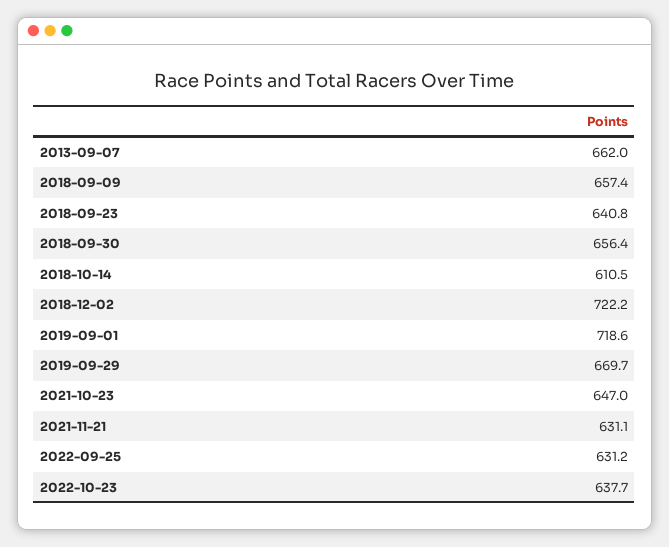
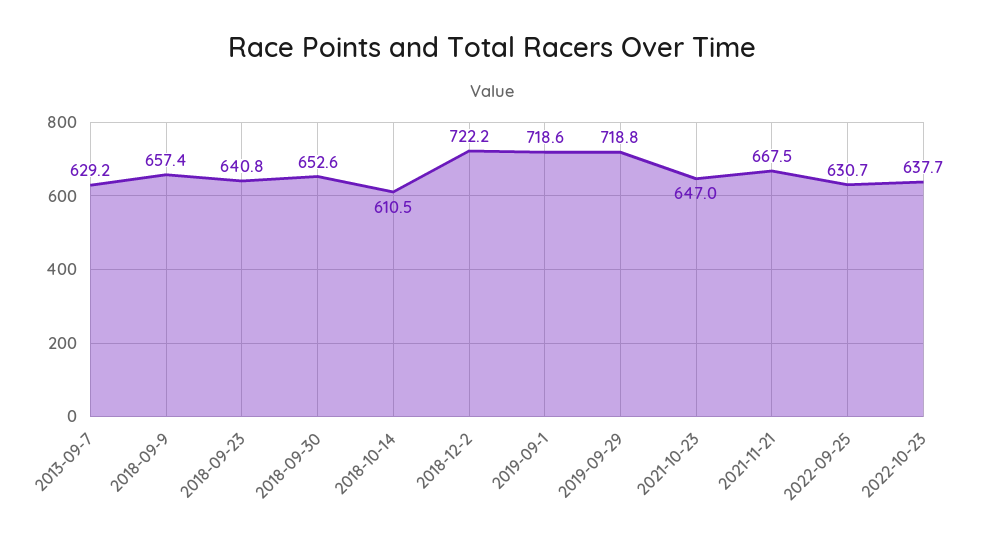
2013-09-07: 662 -> 629.2
2018-09-30: 656.4 -> 652.6
2019-09-29: 669.7 -> 718.8
2021-11-21: 631.1 -> 667.5
2022-09-25: 631.2 -> 630.7

